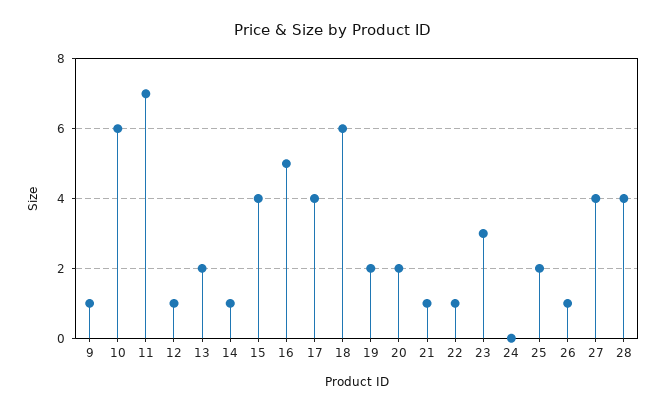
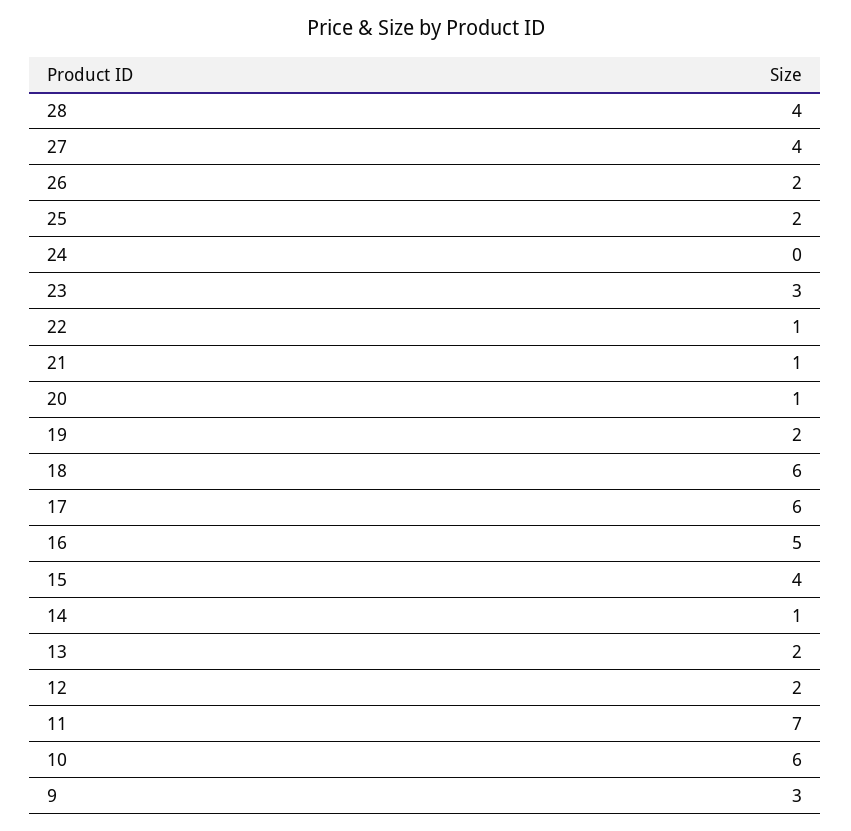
9: 1 -> 3
12: 1 -> 2
17: 4 -> 6
20: 2 -> 1
26: 1 -> 2

